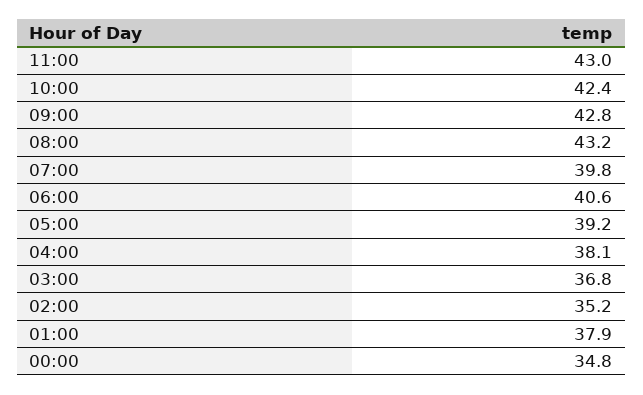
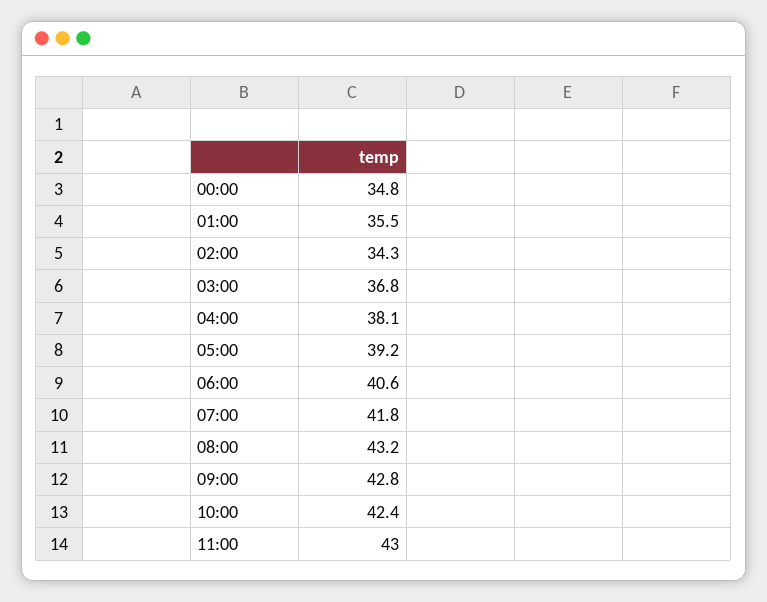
07:00: 39.8 -> 41.8
02:00: 35.2 -> 34.3
01:00: 37.9 -> 35.5

